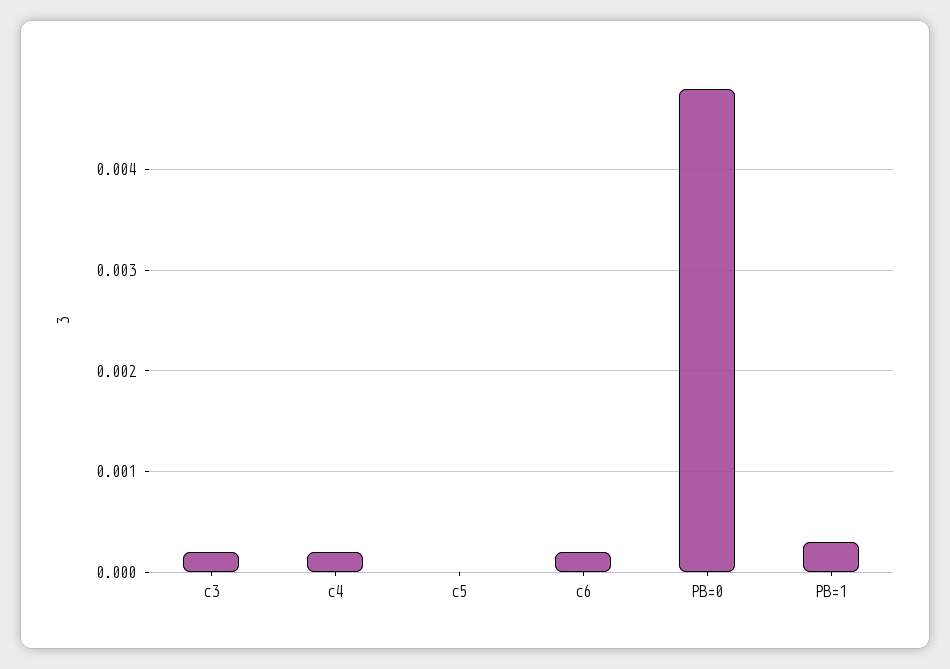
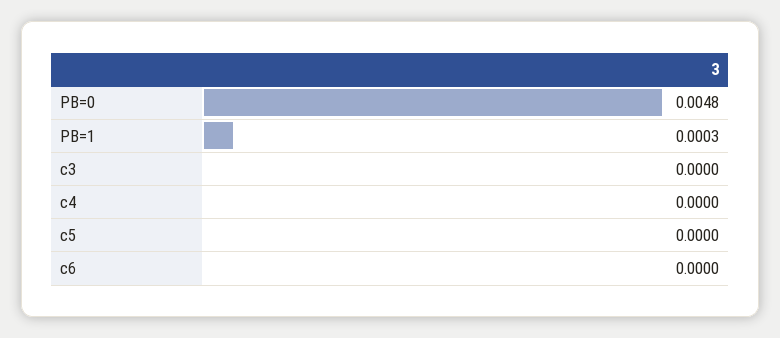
c3: 0.0002 -> 0
c4: 0.0002 -> 0
c6: 0.0002 -> 0

